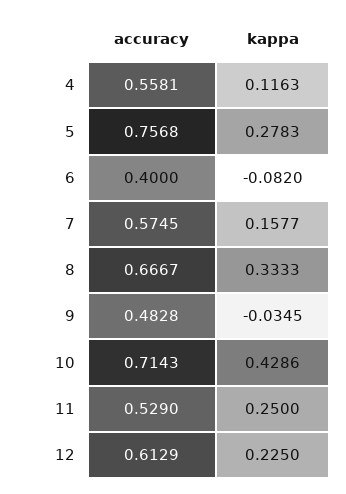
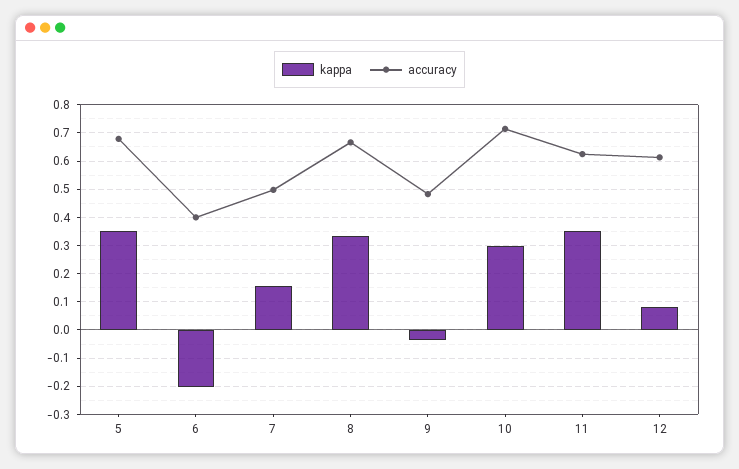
accuracy, 4: 0.5581 -> none
kappa, 4: 0.1163 -> none
accuracy, 5: 0.7568 -> 0.675
kappa, 5: 0.2783 -> 0.35
kappa, 6: -0.082 -> -0.2
accuracy, 7: 0.5745 -> 0.5
kappa, 10: 0.4286 -> 0.3
accuracy, 11: 0.529 -> 0.625
kappa, 11: 0.25 -> 0.35
kappa, 12: 0.225 -> 0.075

